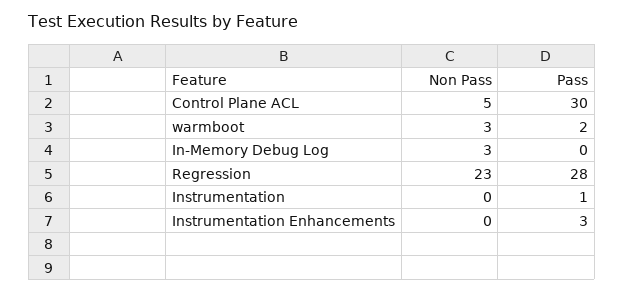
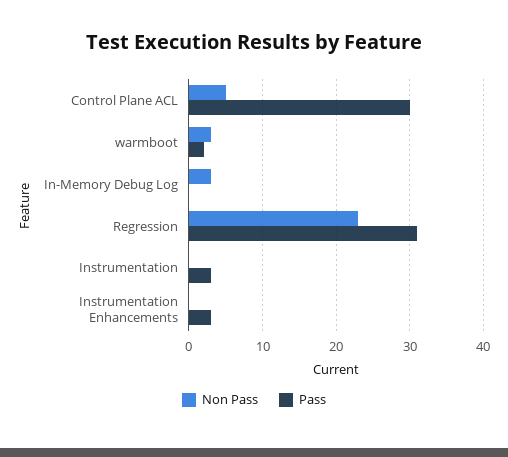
Pass, Regression: 28 -> 31
Pass, Instrumentation: 1 -> 3

